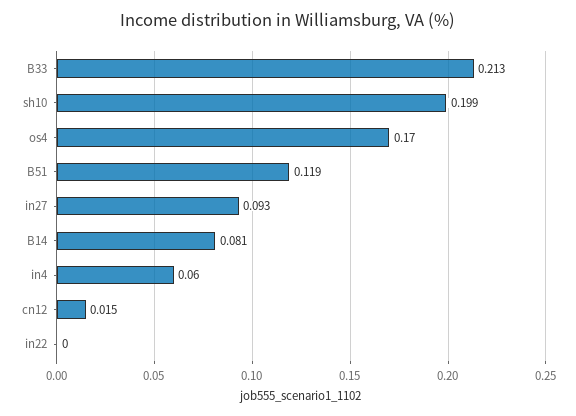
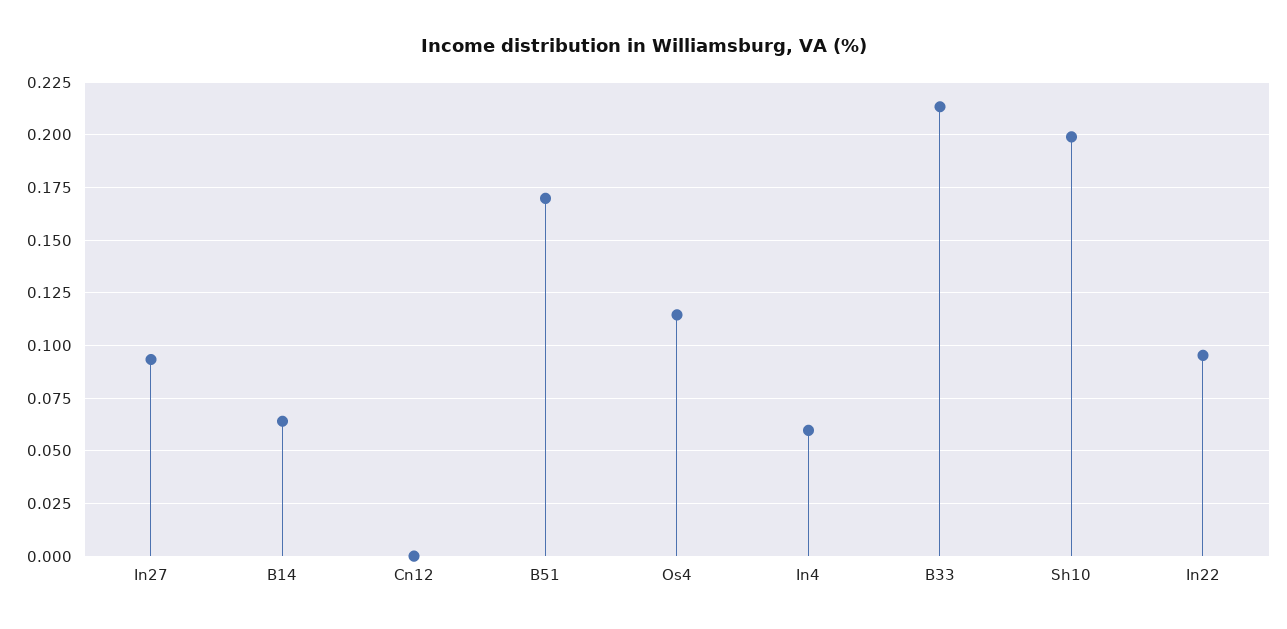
os4: 0.17 -> 0.115
B51: 0.119 -> 0.17
B14: 0.081 -> 0.065
cn12: 0.015 -> 0
in22: 0 -> 0.095

